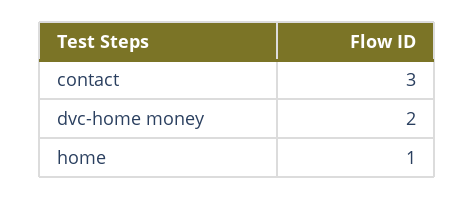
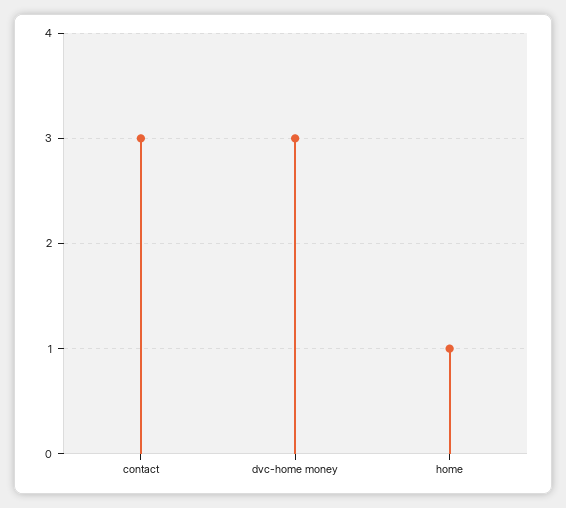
dvc-home money: 2 -> 3

